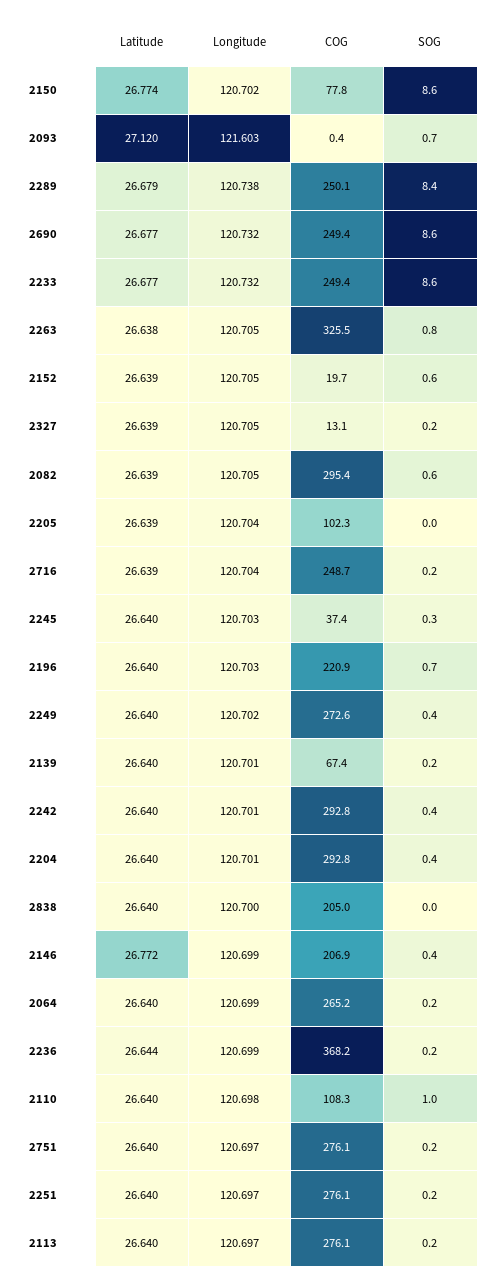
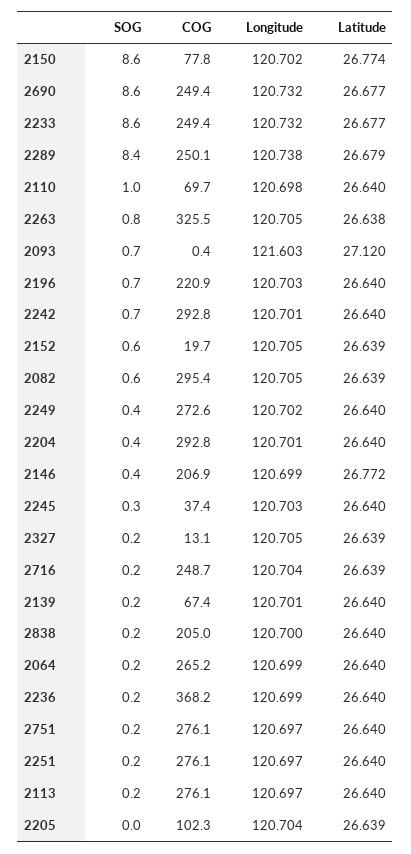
SOG, 2242: 0.4 -> 0.7
SOG, 2838: 0 -> 0.2
Latitude, 2236: 26.644 -> 26.64
COG, 2110: 108.3 -> 69.7

